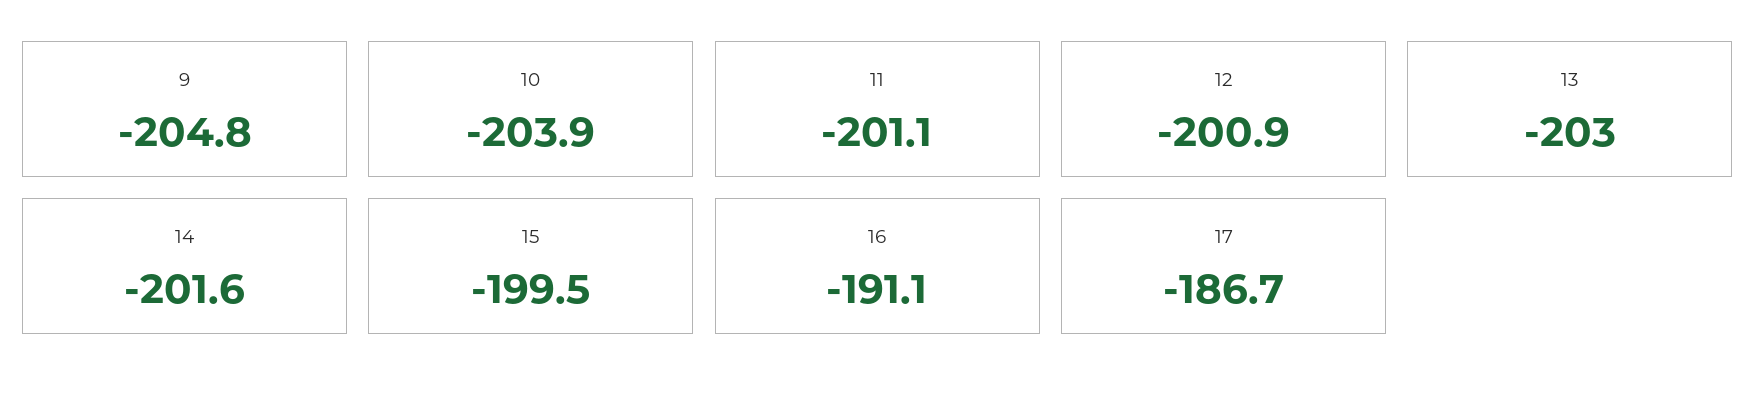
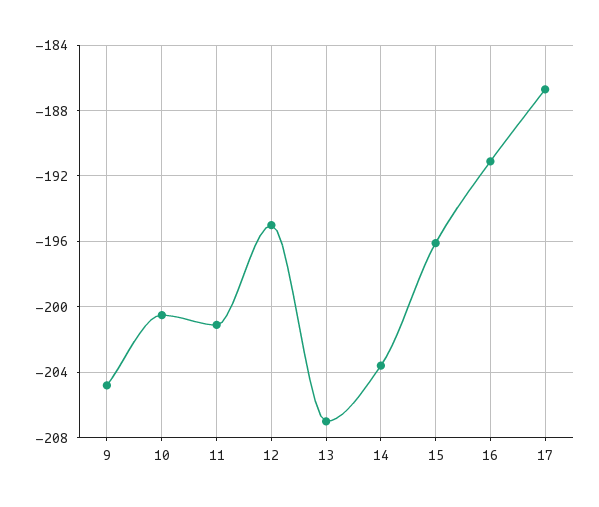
10: -203.9 -> -200.5
12: -200.9 -> -195
13: -203 -> -207
14: -201.6 -> -203.5
15: -199.5 -> -196

